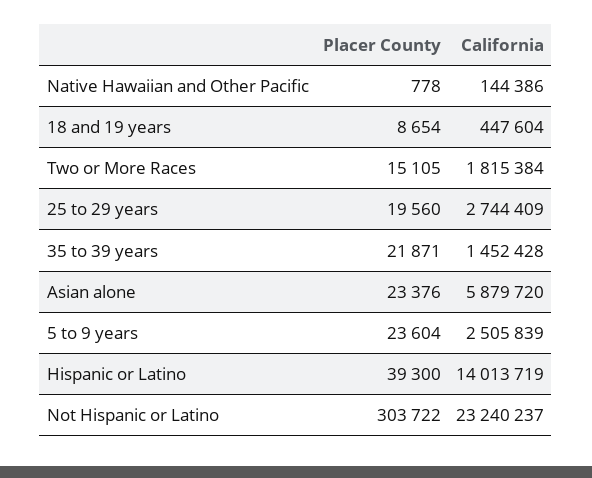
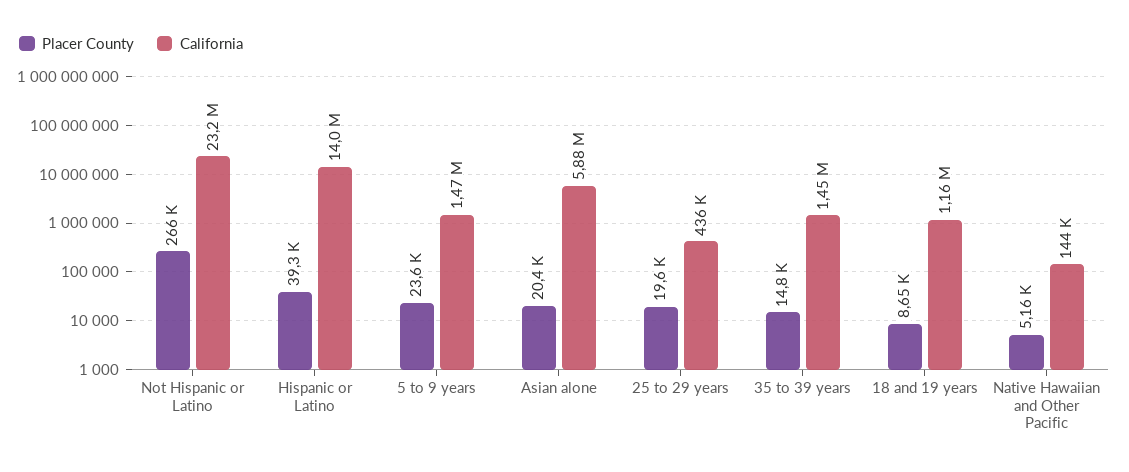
Placer County, Native Hawaiian and Other Pacific: 778 -> 5160
California, 18 and 19 years: 447604 -> 1160000
Placer County, Two or More Races: 15105 -> none
California, Two or More Races: 1815384 -> none
California, 25 to 29 years: 2744409 -> 436000
Placer County, 35 to 39 years: 21871 -> 14800
Placer County, Asian alone: 23376 -> 20400
California, 5 to 9 years: 2505839 -> 1470000
Placer County, Not Hispanic or Latino: 303722 -> 266000

